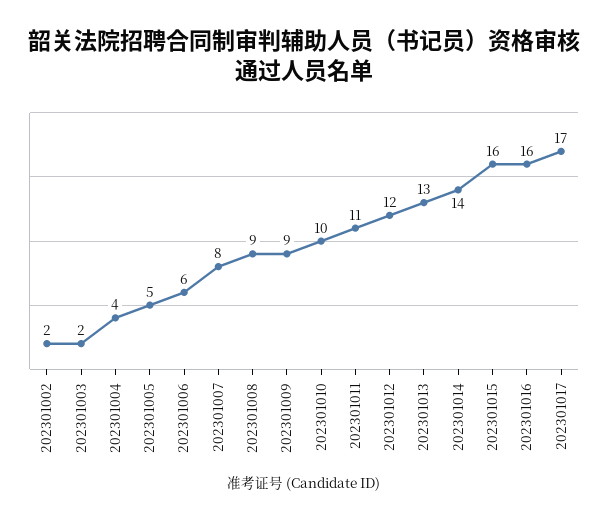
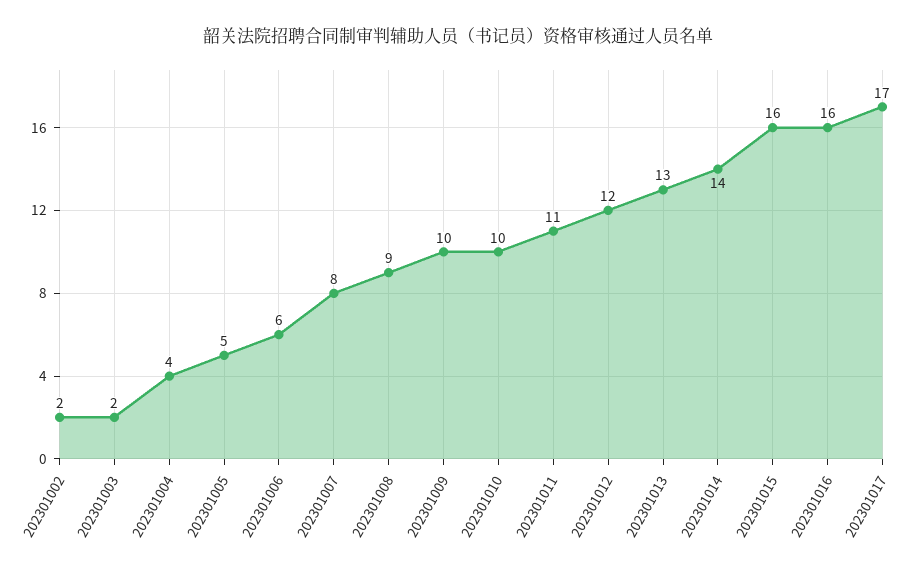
202301009: 9 -> 10

